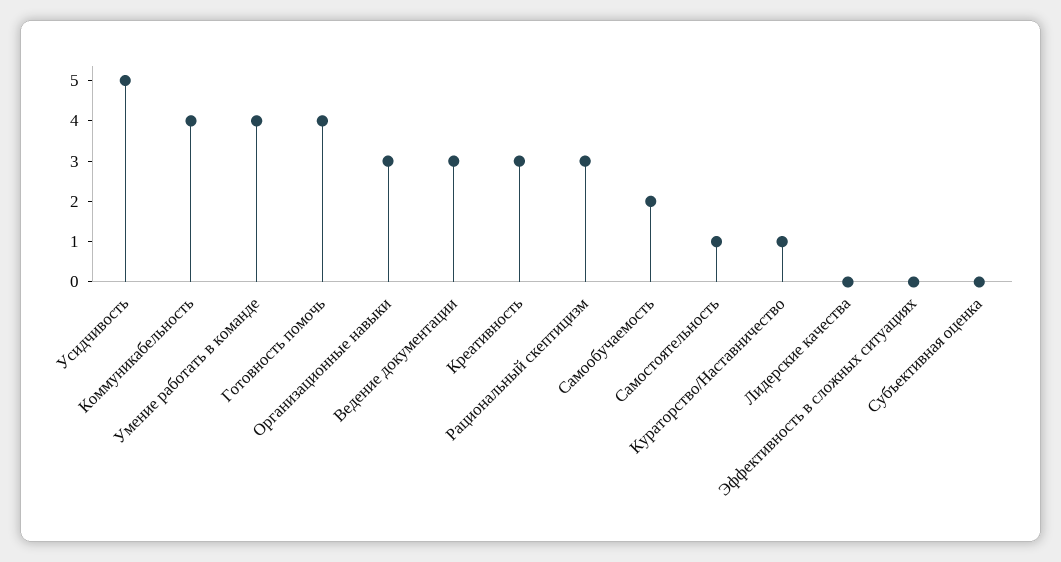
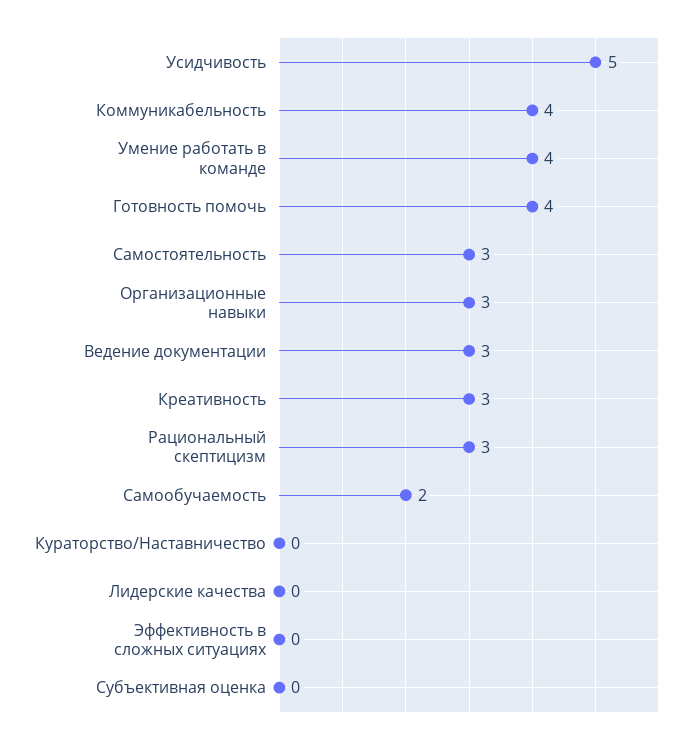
Самостоятельность: 1 -> 3
Кураторство/Наставничество: 1 -> 0

